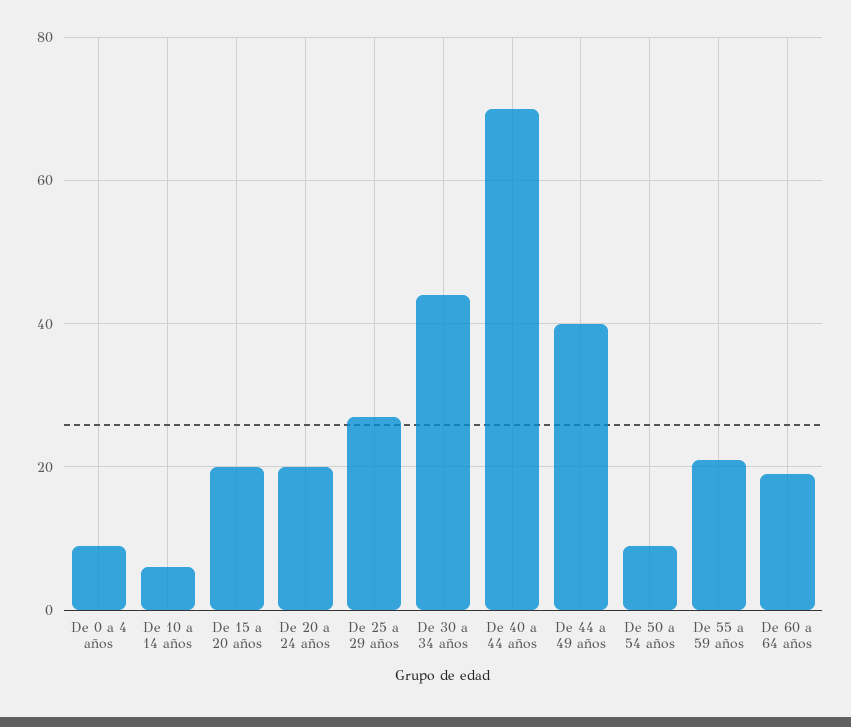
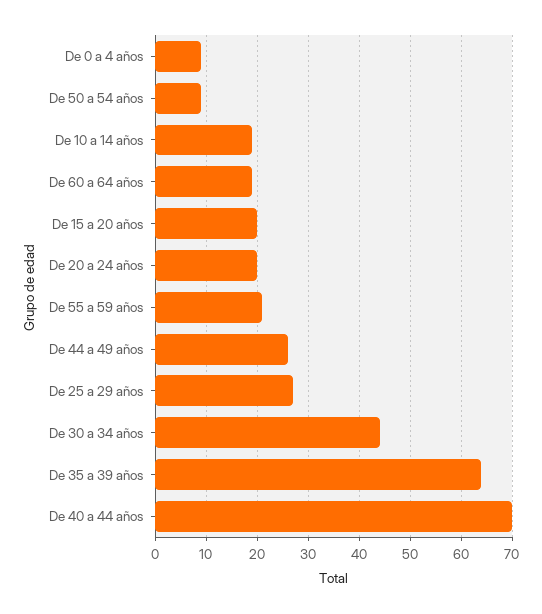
De 10 a 14 años: 5 -> 20
De 44 a 49 años: 40 -> 25
De 35 a 39 años: none -> 65

